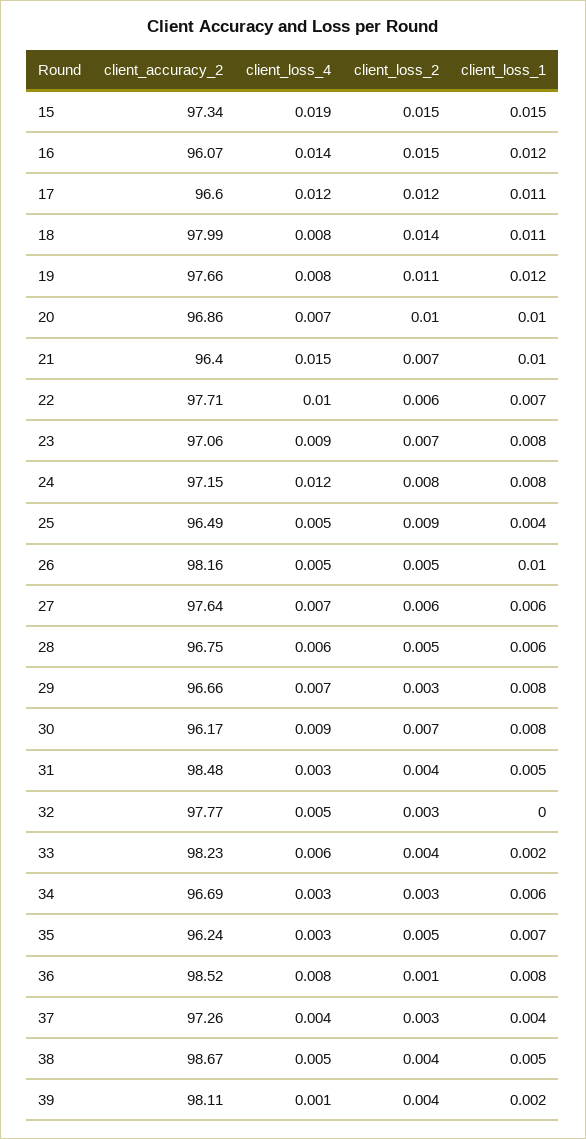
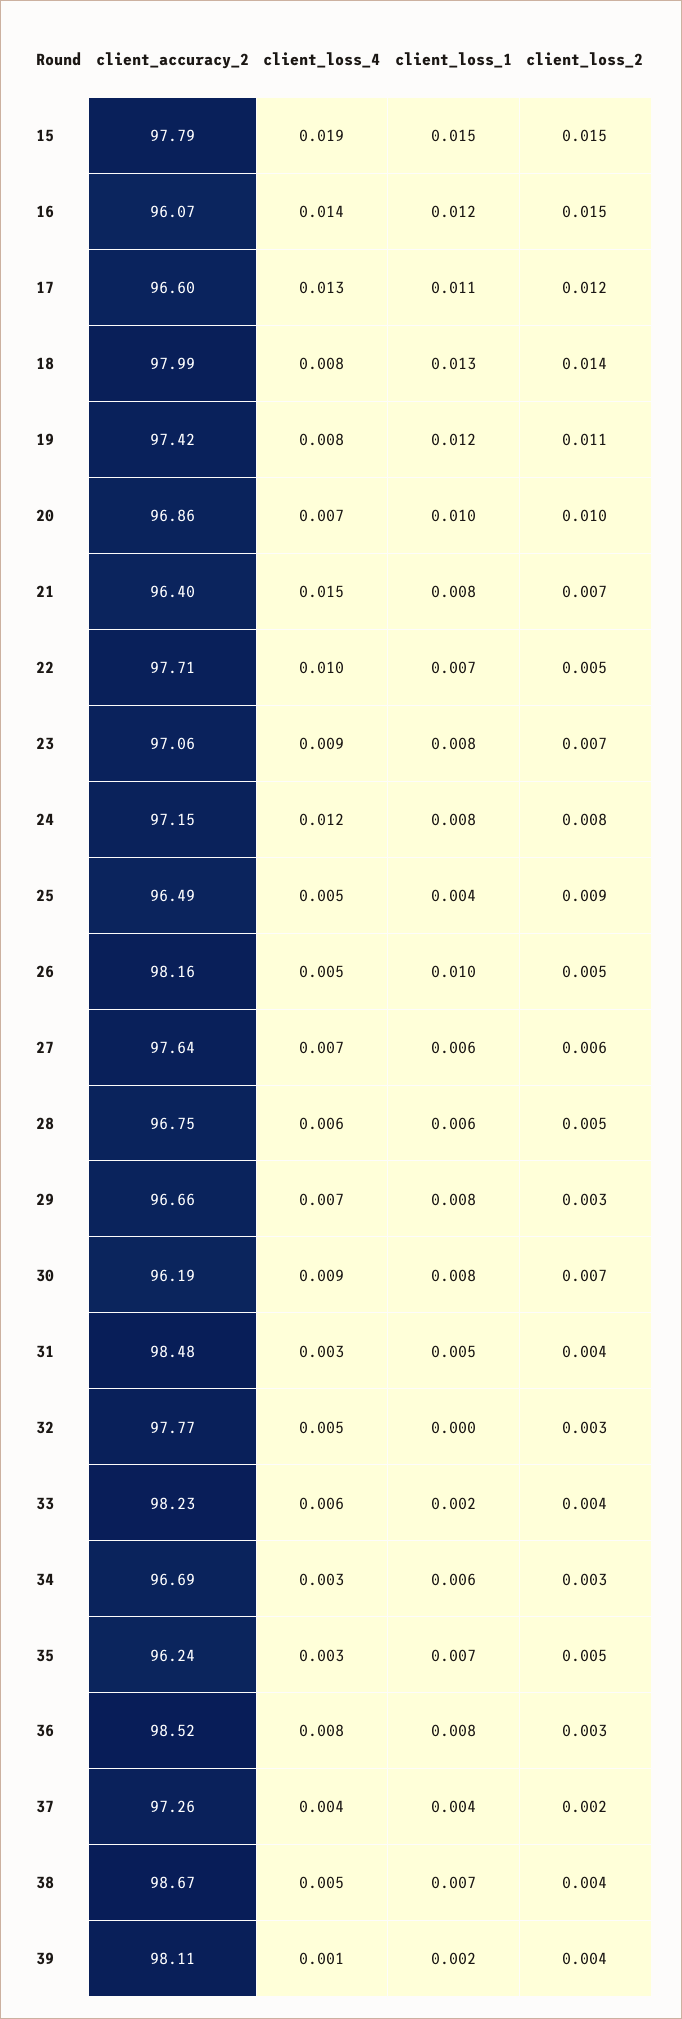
client_accuracy_2, 15: 97.34 -> 97.79
client_loss_4, 17: 0.012 -> 0.013
client_loss_1, 18: 0.011 -> 0.013
client_accuracy_2, 19: 97.66 -> 97.42
client_loss_1, 21: 0.01 -> 0.008
client_loss_2, 22: 0.006 -> 0.005
client_accuracy_2, 30: 96.17 -> 96.19
client_loss_2, 36: 0.001 -> 0.003
client_loss_2, 37: 0.003 -> 0.002
client_loss_1, 38: 0.005 -> 0.007

